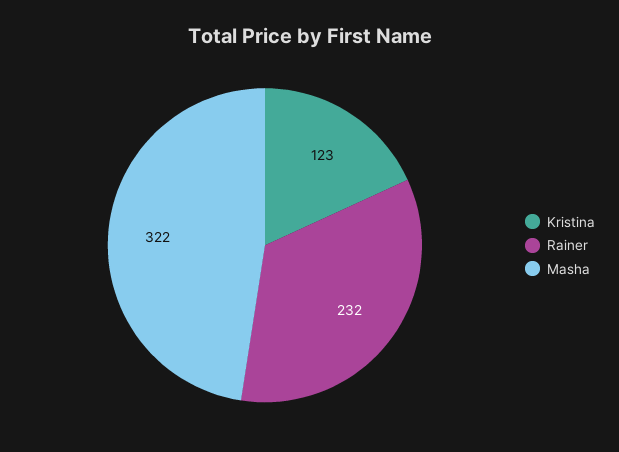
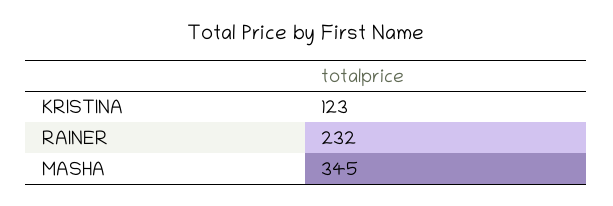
Masha: 322 -> 345

